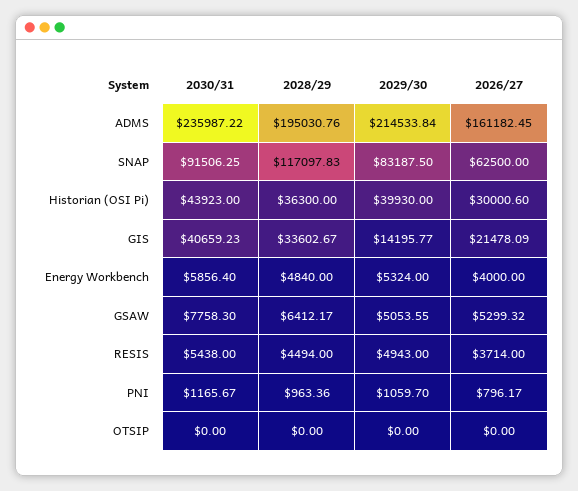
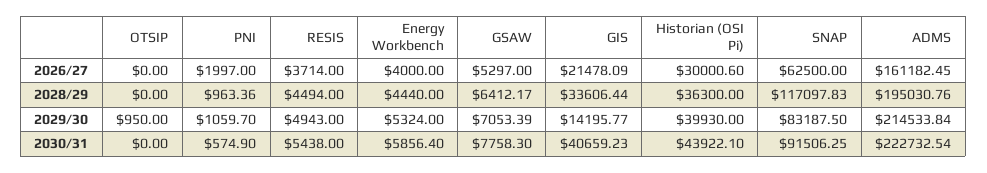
2030/31, ADMS: 235987.22 -> 222732.54
2030/31, Historian (OSI Pi): 43923 -> 43922.1
2028/29, GIS: 33602.67 -> 33606.44
2028/29, Energy Workbench: 4840 -> 4440
2029/30, GSAW: 5053.55 -> 7053.39
2026/27, GSAW: 5299.32 -> 5297
2030/31, PNI: 1165.67 -> 574.9
2026/27, PNI: 796.17 -> 1997
2029/30, OTSIP: 0 -> 950

